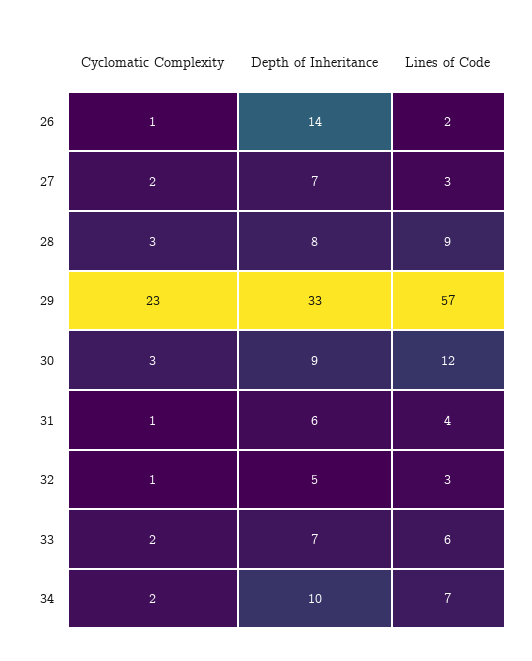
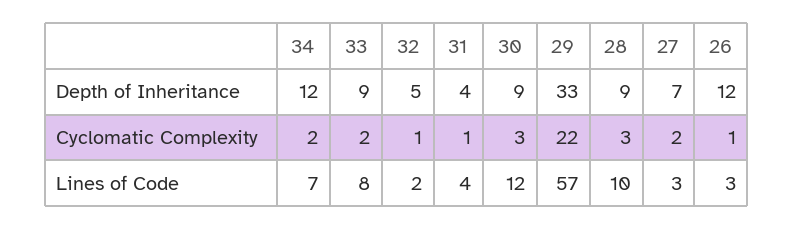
Depth of Inheritance, 26: 14 -> 12
Lines of Code, 26: 2 -> 3
Depth of Inheritance, 28: 8 -> 9
Lines of Code, 28: 9 -> 10
Cyclomatic Complexity, 29: 23 -> 22
Depth of Inheritance, 31: 6 -> 4
Lines of Code, 32: 3 -> 2
Depth of Inheritance, 33: 7 -> 9
Lines of Code, 33: 6 -> 8
Depth of Inheritance, 34: 10 -> 12

